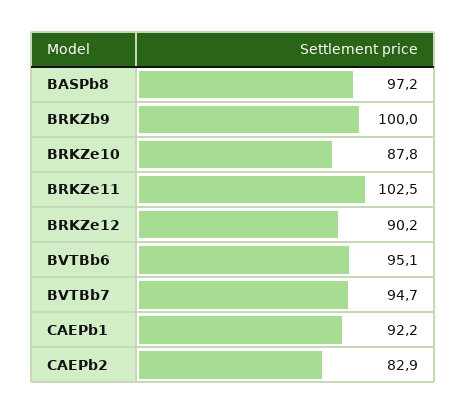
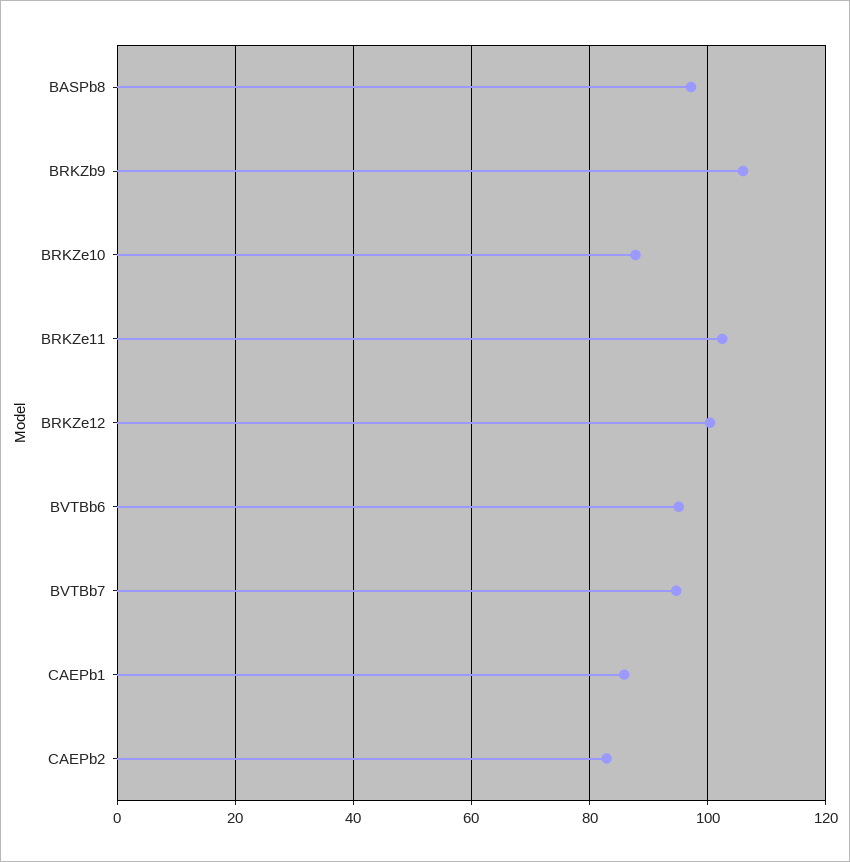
BRKZb9: 100 -> 106
BRKZe12: 90.2 -> 100
CAEPb1: 92.2 -> 86

